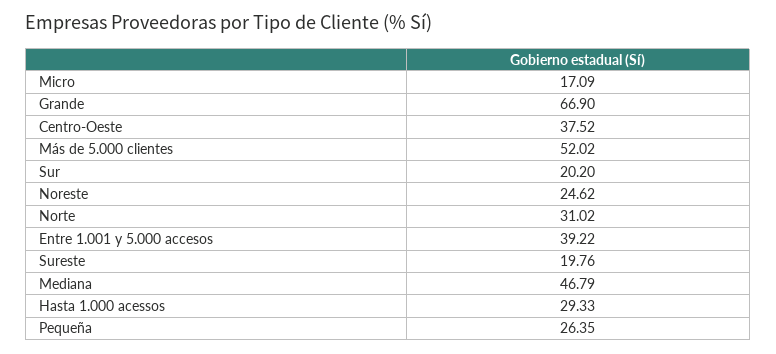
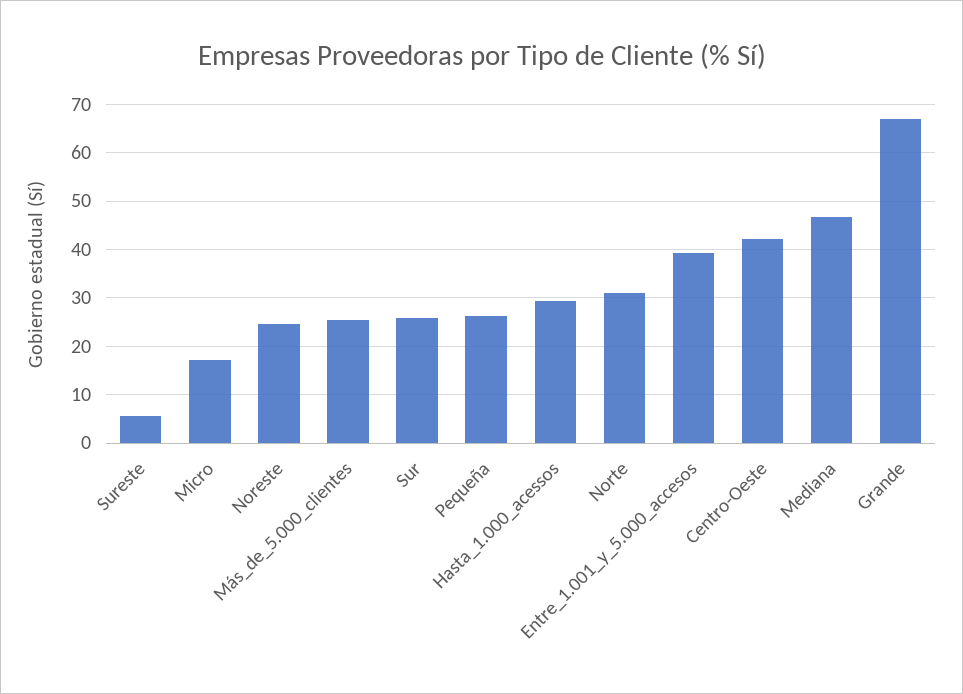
Centro-Oeste: 37.52 -> 42
Más de 5.000 clientes: 52.02 -> 26
Sur: 20.2 -> 26
Sureste: 19.76 -> 6

